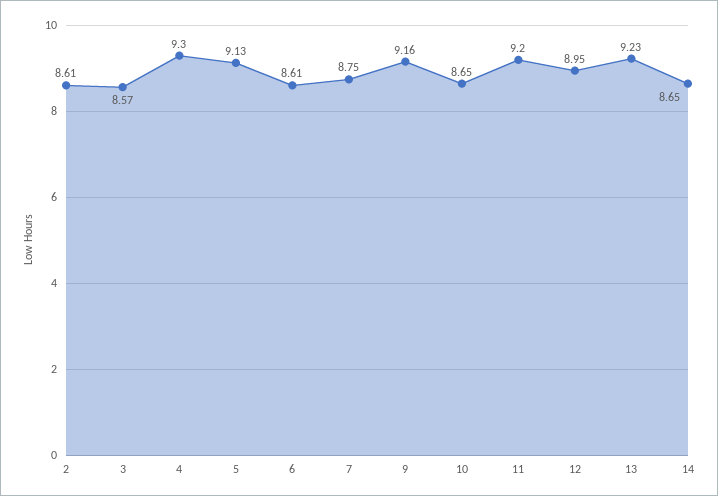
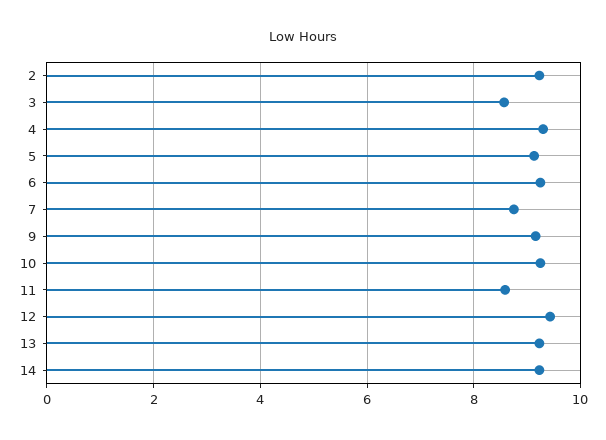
2: 8.61 -> 9.2
6: 8.61 -> 9.2
10: 8.65 -> 9.2
11: 9.2 -> 8.6
12: 8.95 -> 9.4
14: 8.65 -> 9.2

